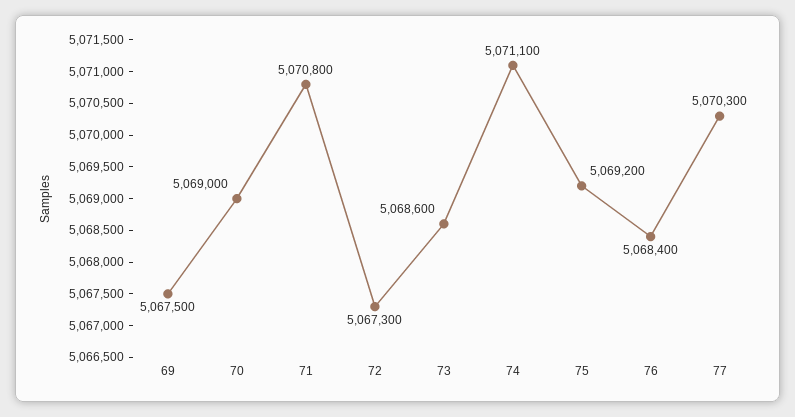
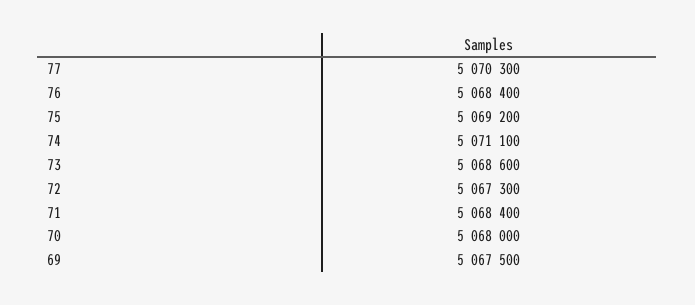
70: 5069000 -> 5068000
71: 5070800 -> 5068400

